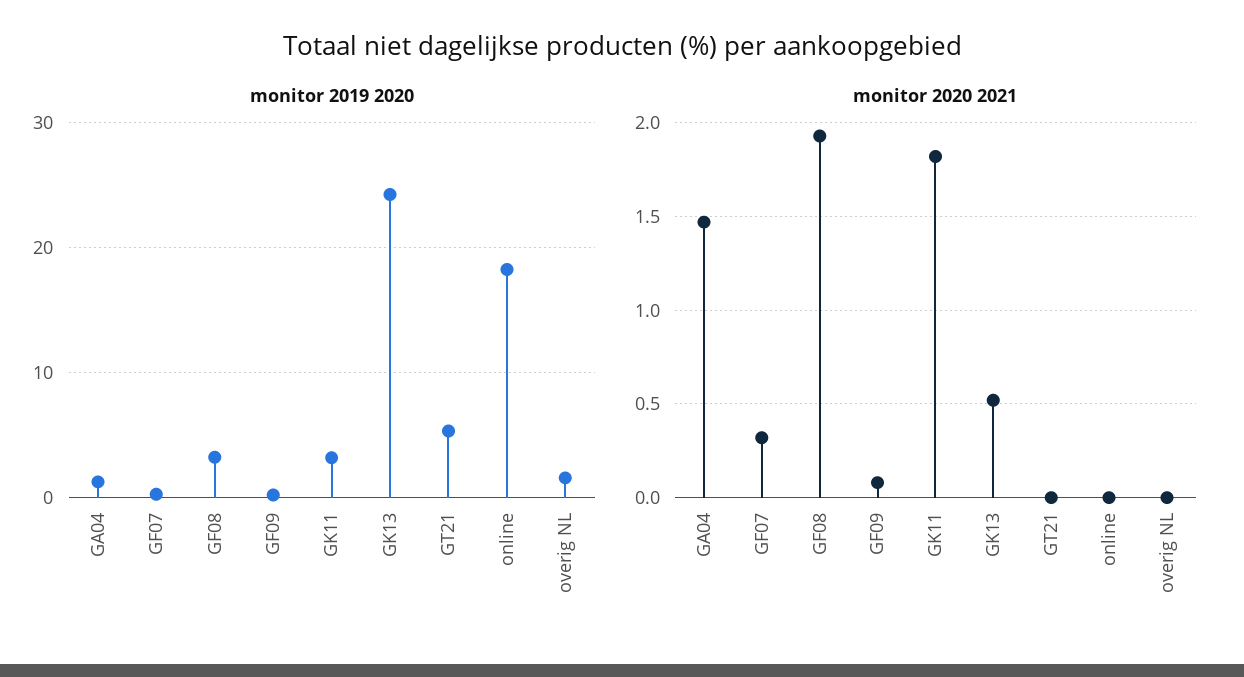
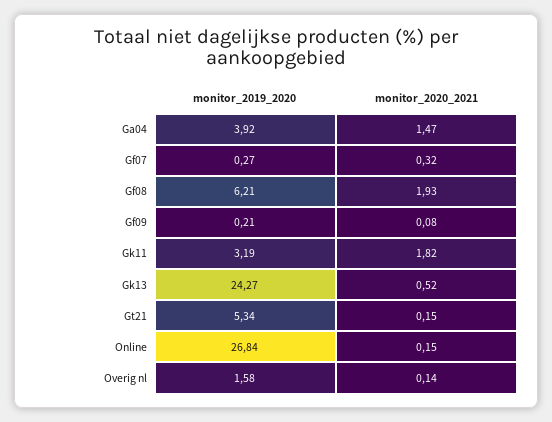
monitor 2019 2020, GA04: 1 -> 3.92
monitor 2019 2020, GF08: 3 -> 6.21
monitor 2019 2020, online: 18 -> 26.84
monitor 2020 2021, GT21: 0 -> 0.15
monitor 2020 2021, online: 0 -> 0.15
monitor 2020 2021, overig NL: 0 -> 0.14

